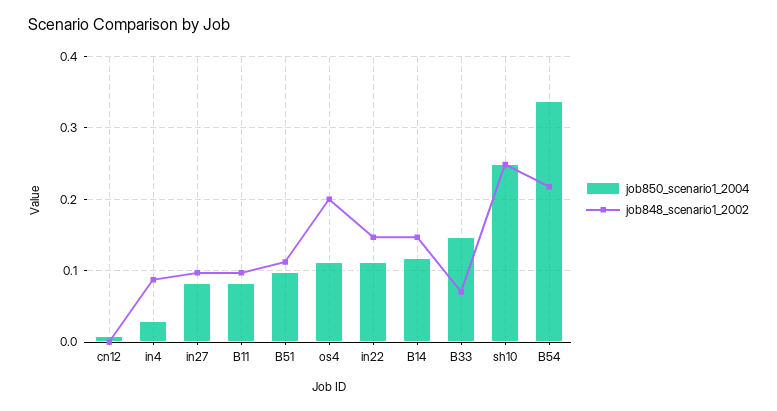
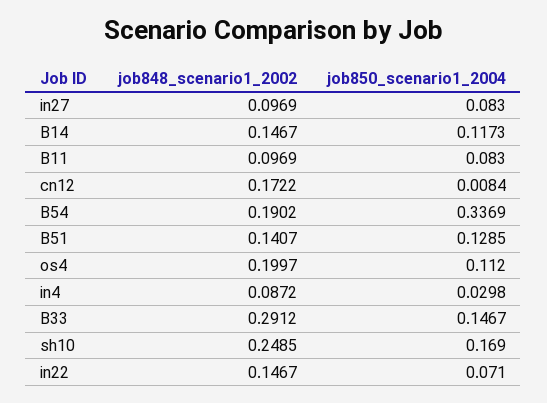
job848_scenario1_2002, cn12: 0 -> 0.1722
job850_scenario1_2004, B51: 0.1 -> 0.1285
job848_scenario1_2002, B51: 0.11 -> 0.1407
job850_scenario1_2004, in22: 0.11 -> 0.071
job848_scenario1_2002, B33: 0.07 -> 0.2912
job850_scenario1_2004, sh10: 0.25 -> 0.169
job848_scenario1_2002, B54: 0.22 -> 0.1902

